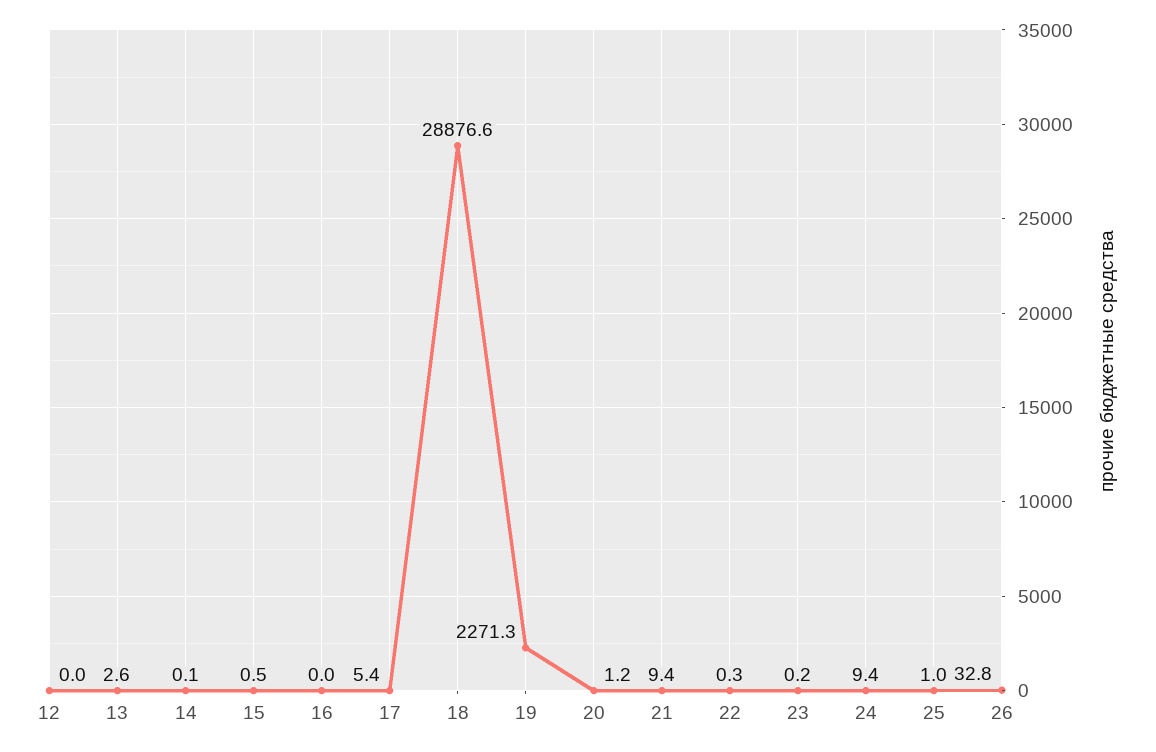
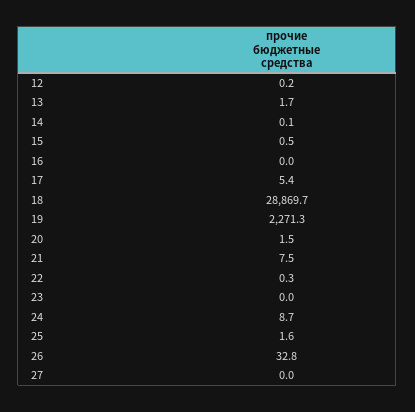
12: 0 -> 0.2
13: 2.6 -> 1.7
18: 28876.6 -> 28869.7
20: 1.2 -> 1.5
21: 9.4 -> 7.5
23: 0.2 -> 0
24: 9.4 -> 8.7
25: 1 -> 1.6
27: none -> 0

